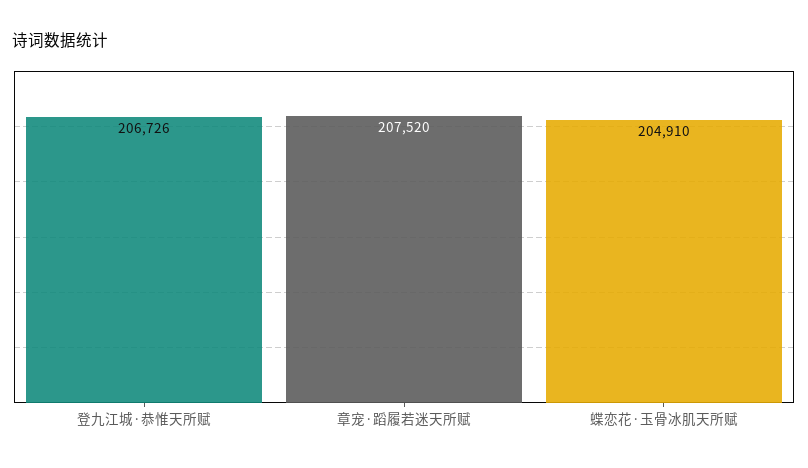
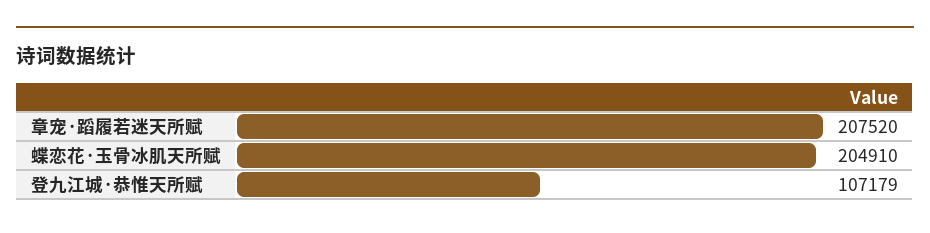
登九江城·恭惟天所赋: 206726 -> 107179

